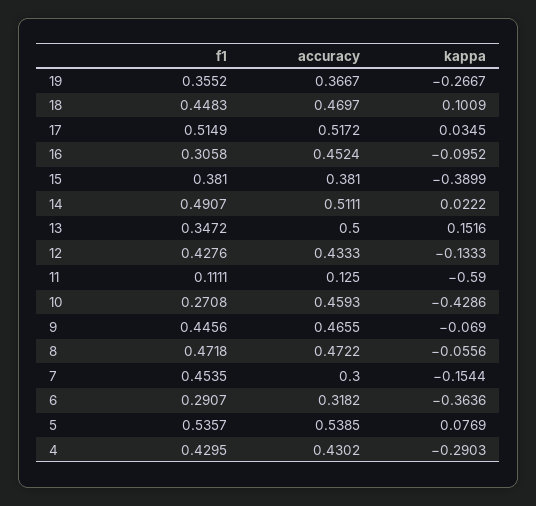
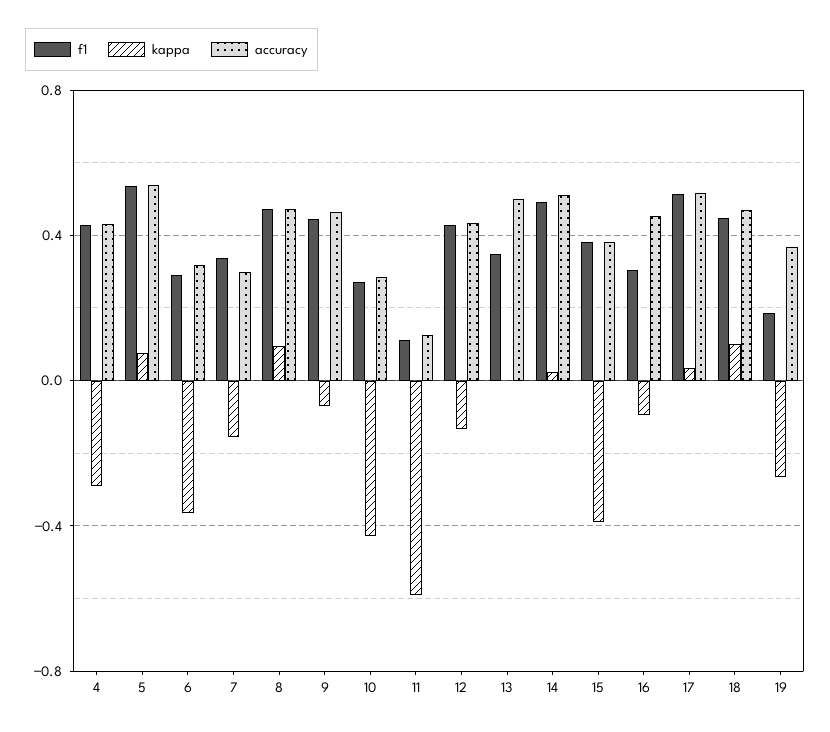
f1, 19: 0.3552 -> 0.2
kappa, 13: 0.1516 -> 0
accuracy, 10: 0.4593 -> 0.3
kappa, 8: -0.0556 -> 0.1
f1, 7: 0.4535 -> 0.35

